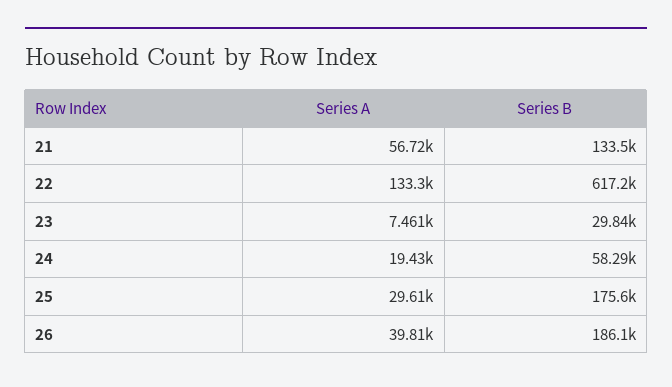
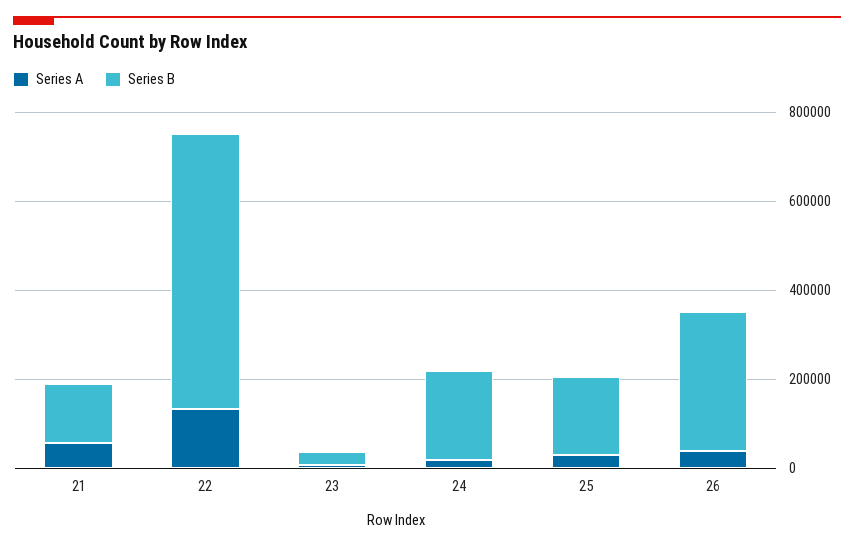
Series B, 24: 58290 -> 200000
Series B, 26: 186100 -> 300000

